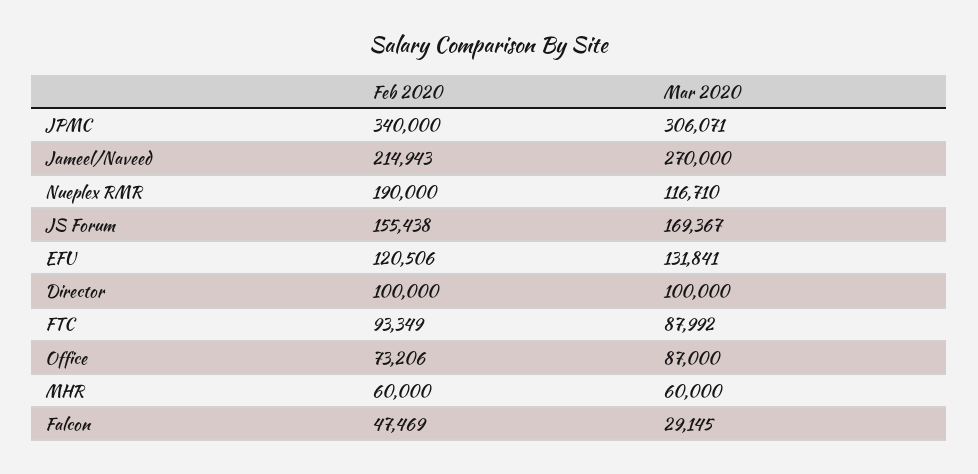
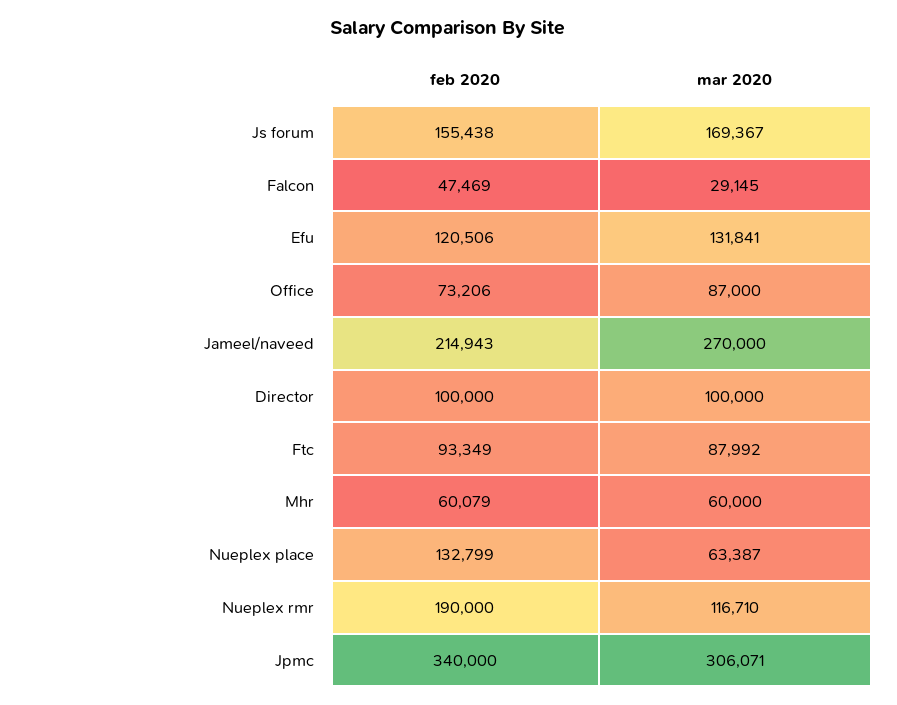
Feb 2020, MHR: 60000 -> 60079
Feb 2020, Nueplex place: none -> 132799
Mar 2020, Nueplex place: none -> 63387

